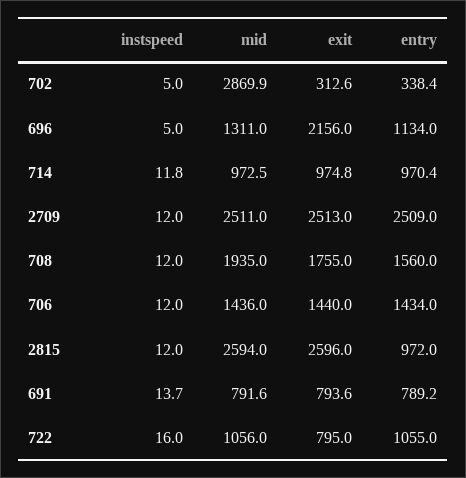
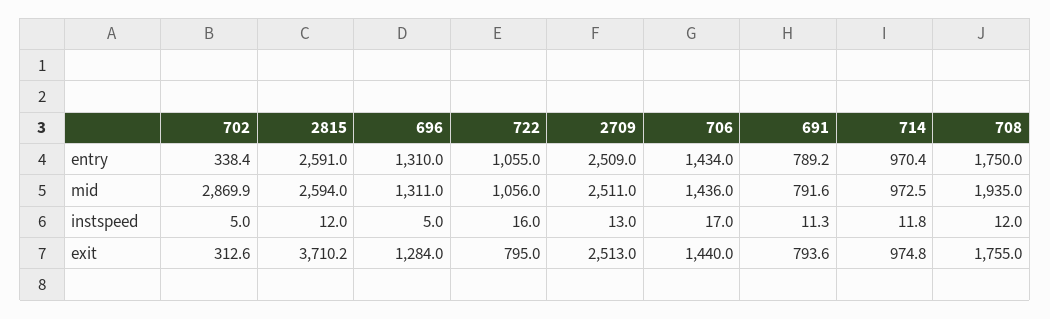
exit, 696: 2156 -> 1284
entry, 696: 1134 -> 1310
instspeed, 2709: 12 -> 13
entry, 708: 1560 -> 1750
instspeed, 706: 12 -> 17
exit, 2815: 2596 -> 3710.2
entry, 2815: 972 -> 2591
instspeed, 691: 13.7 -> 11.3

